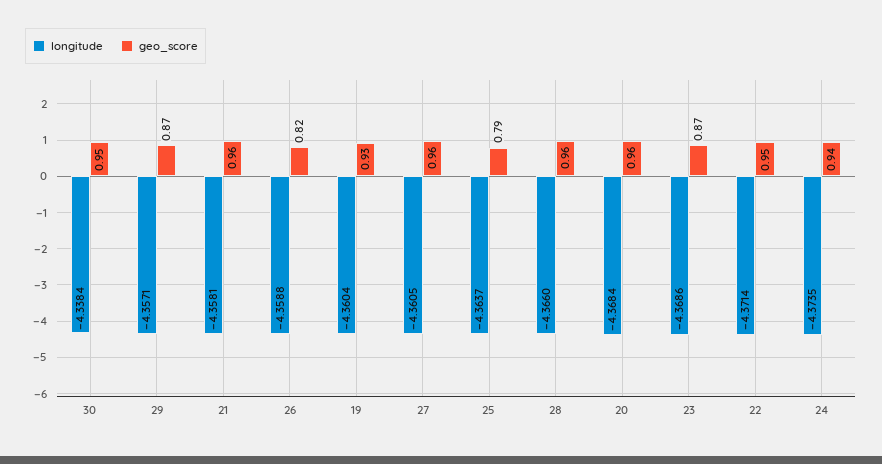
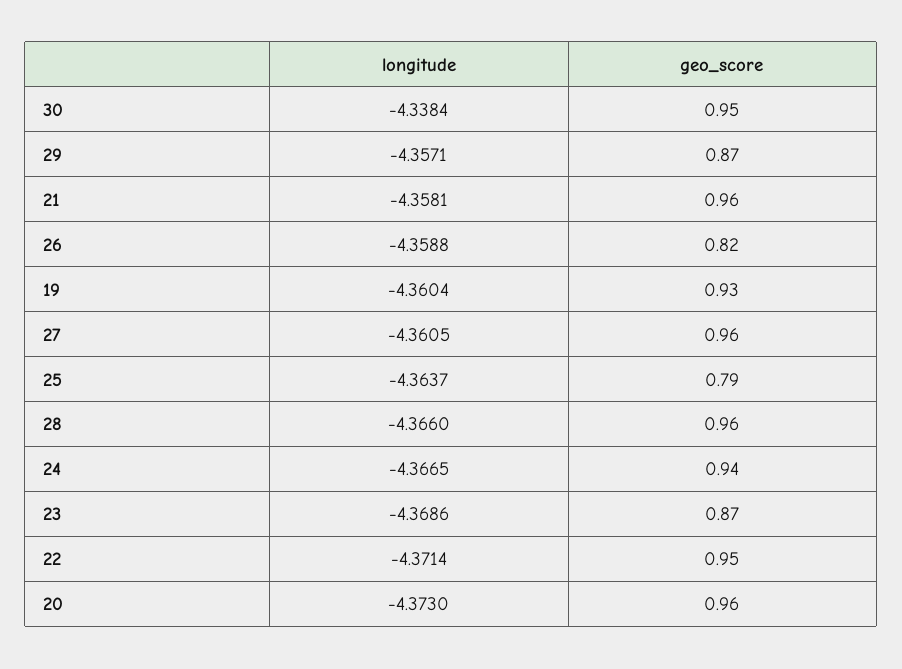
longitude, 20: -4.3684 -> -4.373
longitude, 24: -4.3735 -> -4.3665

